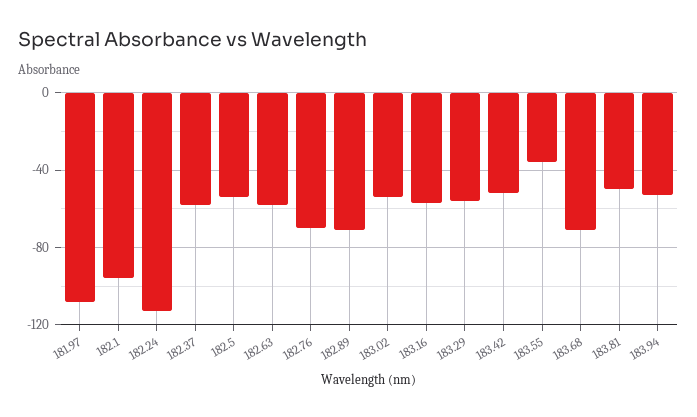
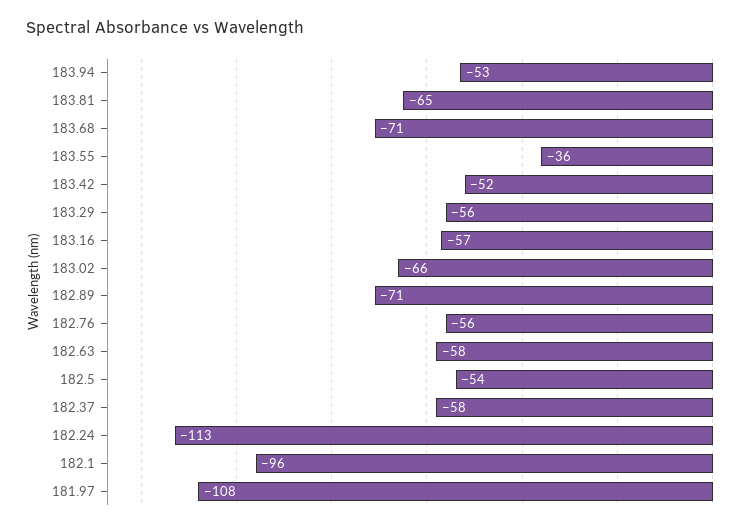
182.76: -70 -> -56
183.02: -55 -> -66
183.81: -50 -> -65

